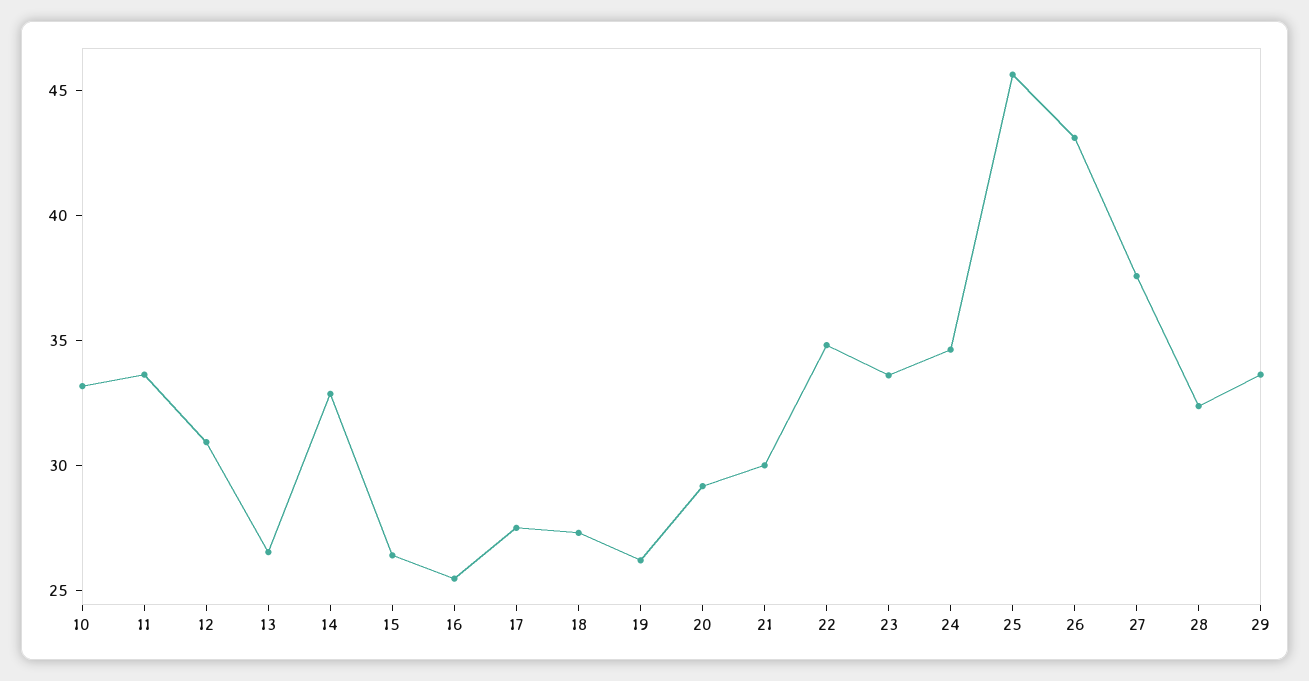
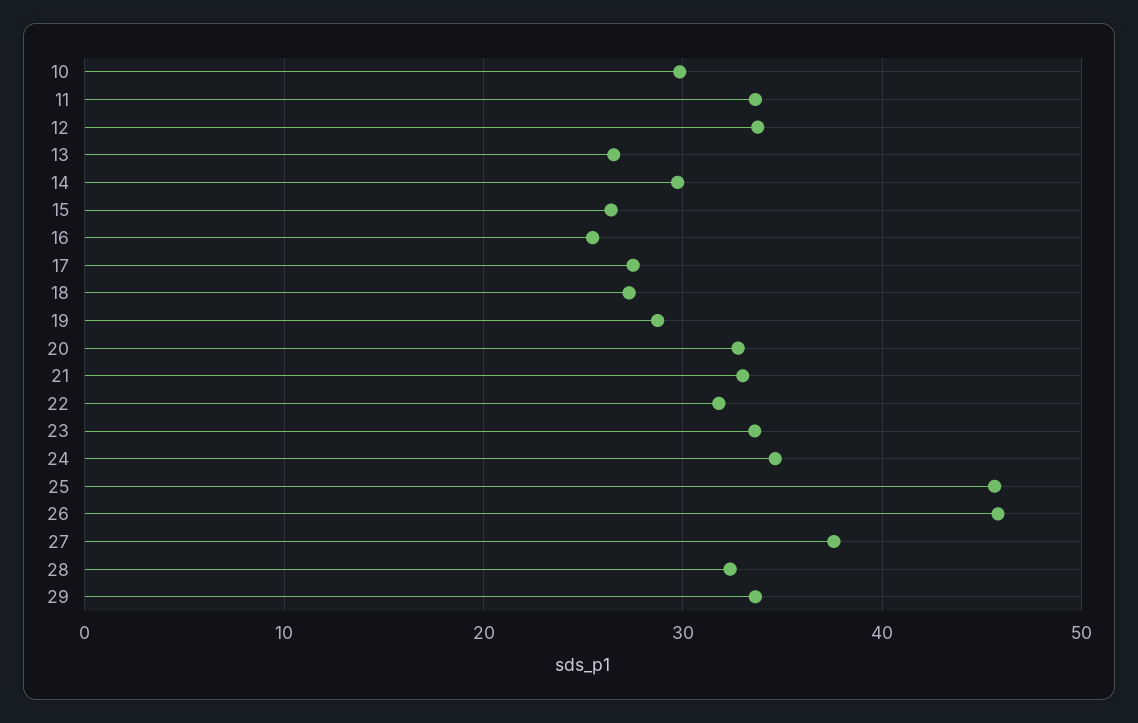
10: 33 -> 30
12: 31 -> 34
14: 33 -> 30
19: 26 -> 29
20: 29 -> 33
21: 30 -> 33
22: 35 -> 32
26: 43 -> 46

